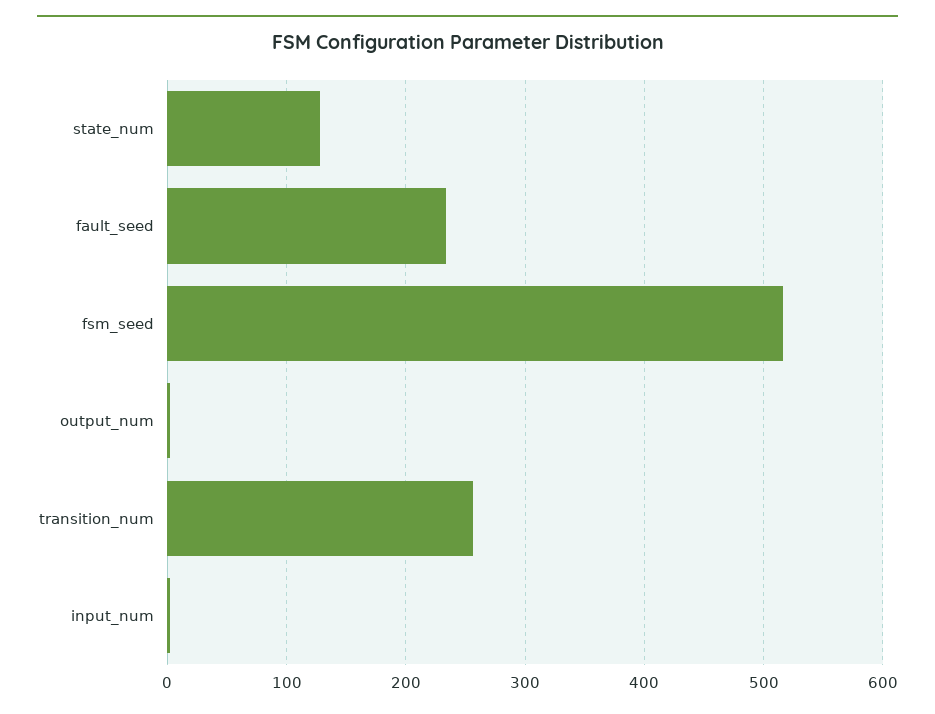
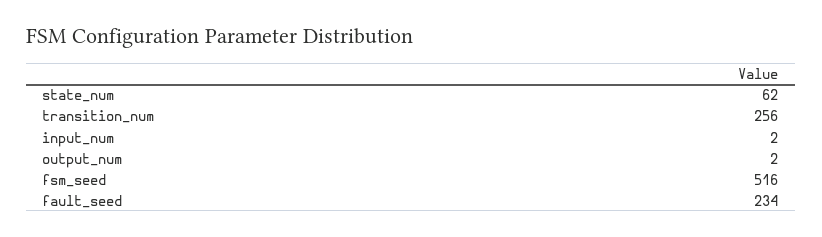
state_num: 130 -> 62

